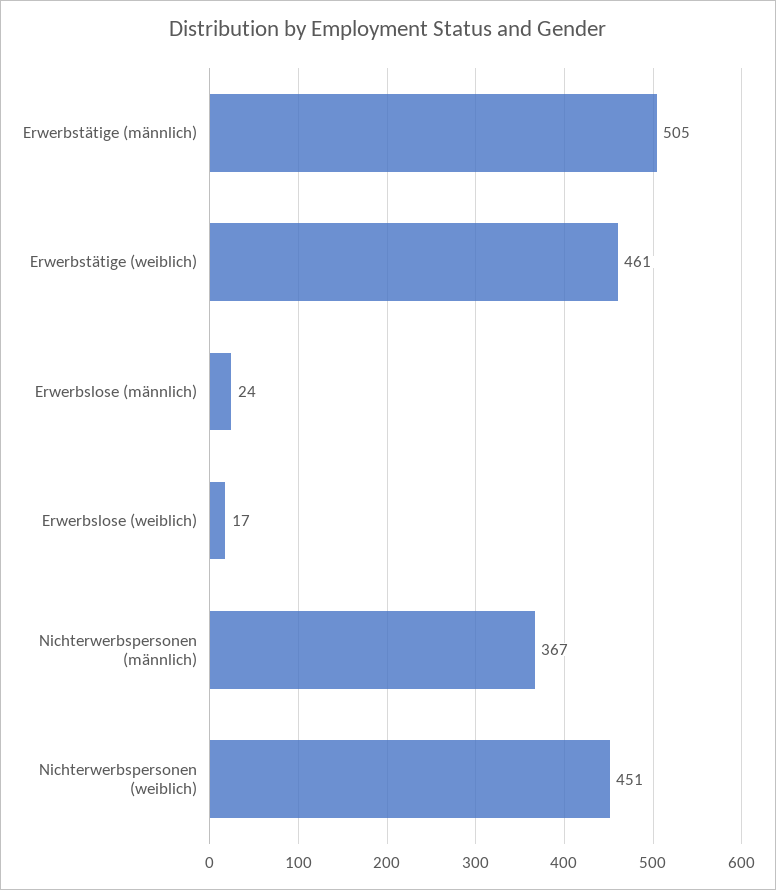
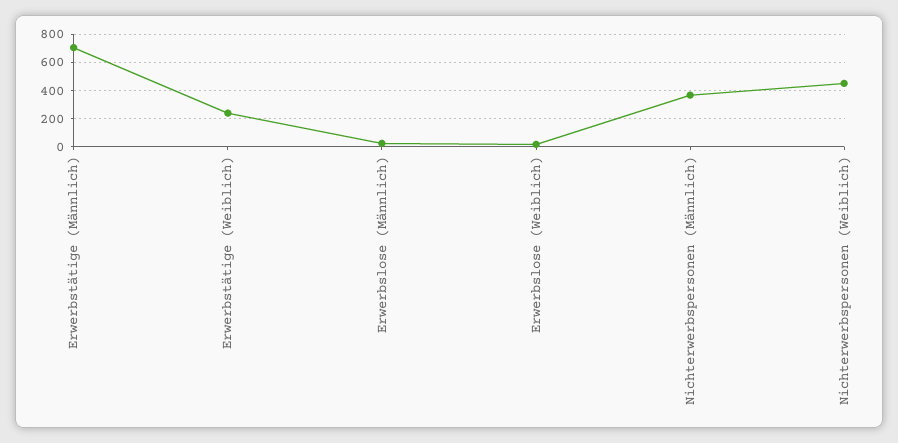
Erwerbstätige (männlich): 505 -> 700
Erwerbstätige (weiblich): 461 -> 250

